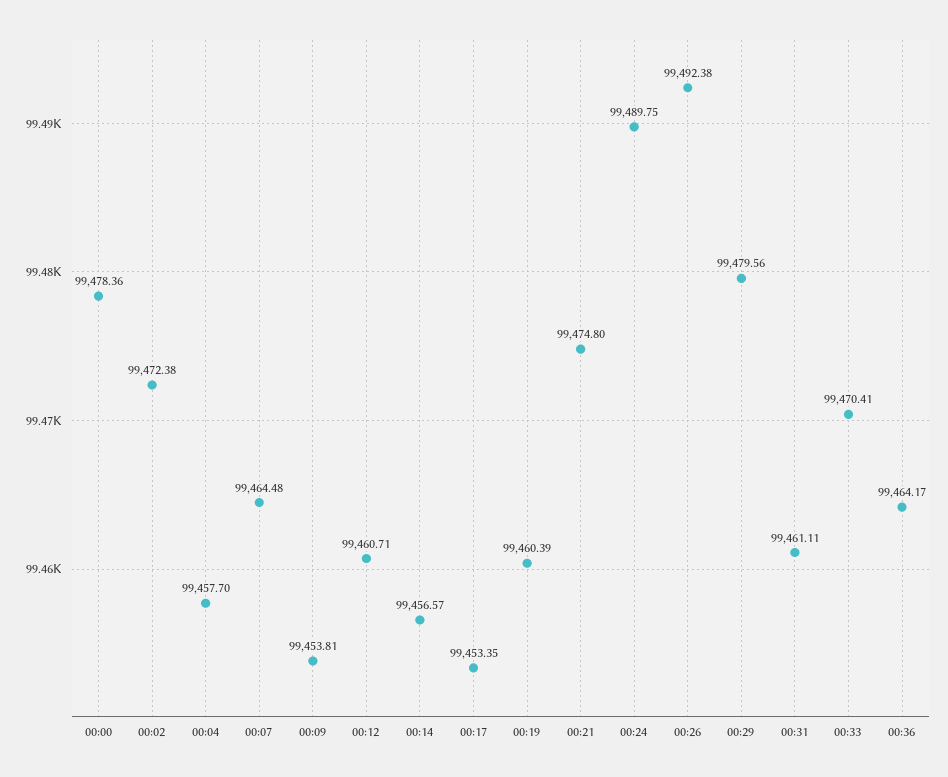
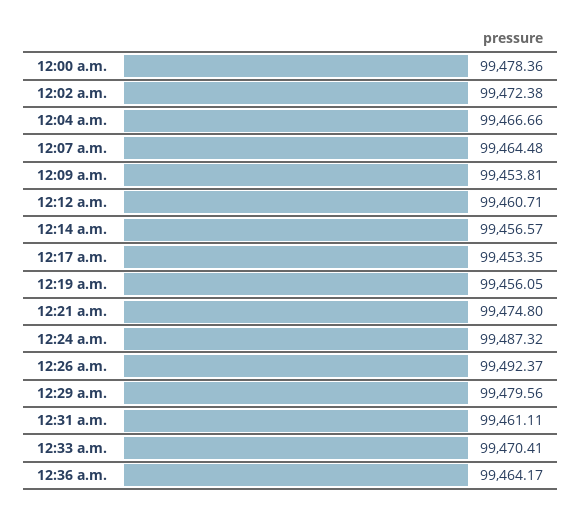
00:04: 99457.7 -> 99466.66
00:19: 99460.39 -> 99456.05
00:24: 99489.75 -> 99487.32
00:26: 99492.38 -> 99492.37

